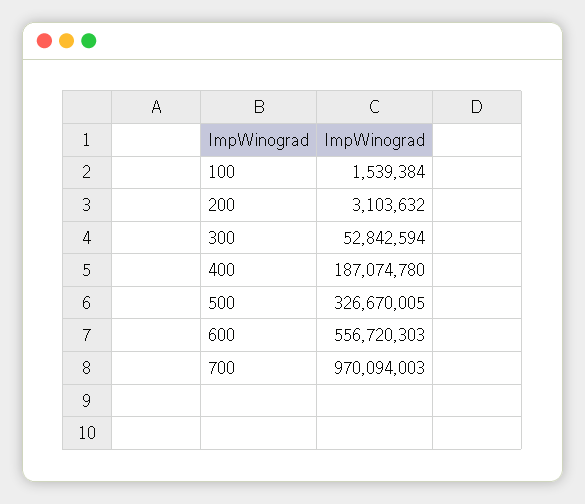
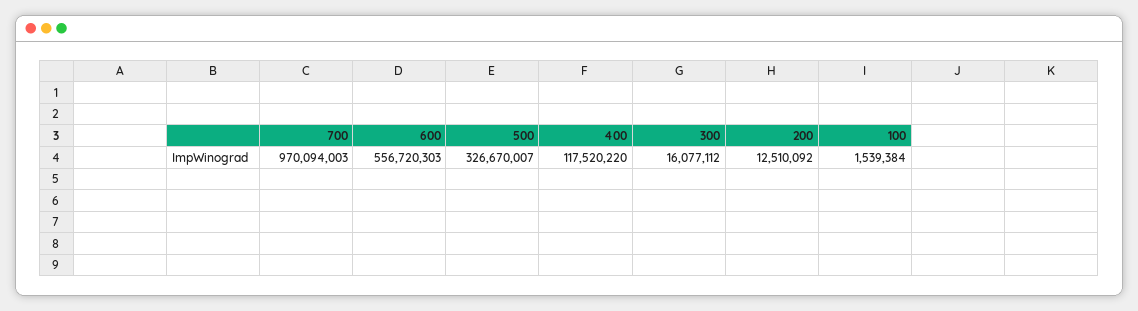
200: 3103632 -> 12510092
300: 52842594 -> 16077112
400: 187074780 -> 117520220
500: 326670005 -> 326670007

